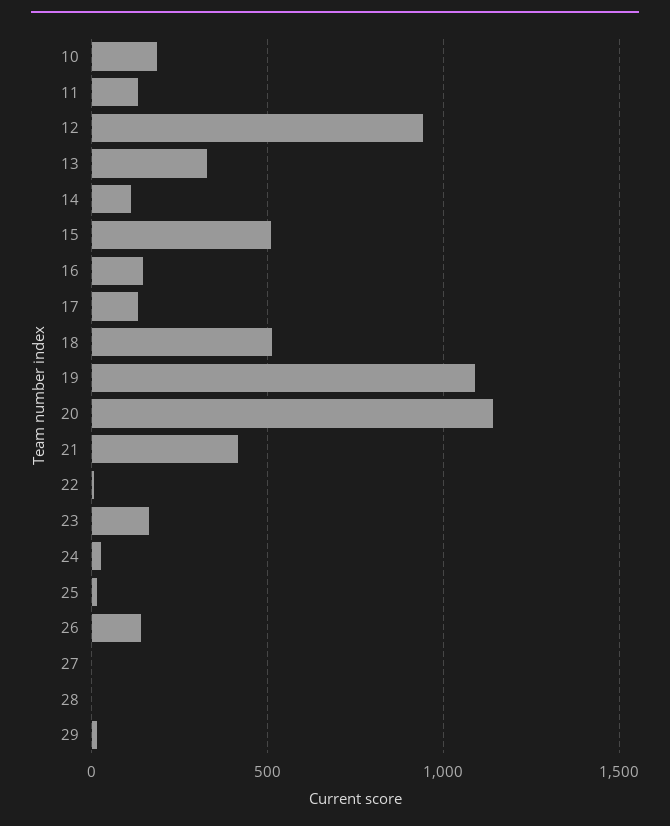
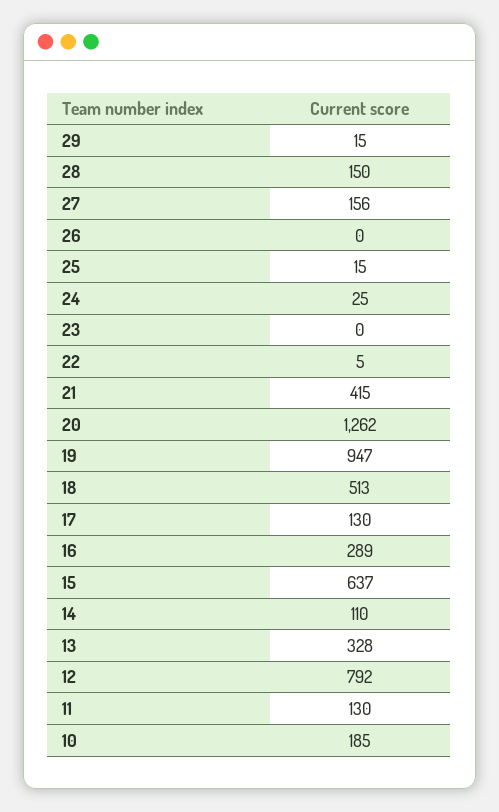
12: 950 -> 792
15: 500 -> 637
16: 150 -> 289
19: 1100 -> 947
20: 1150 -> 1262
23: 150 -> 0
26: 150 -> 0
27: 0 -> 156
28: 0 -> 150

